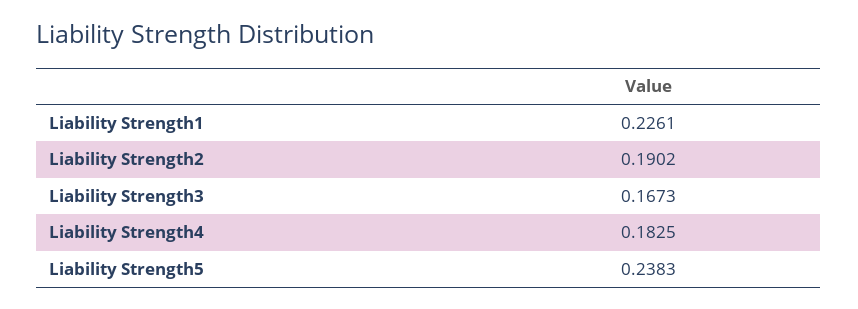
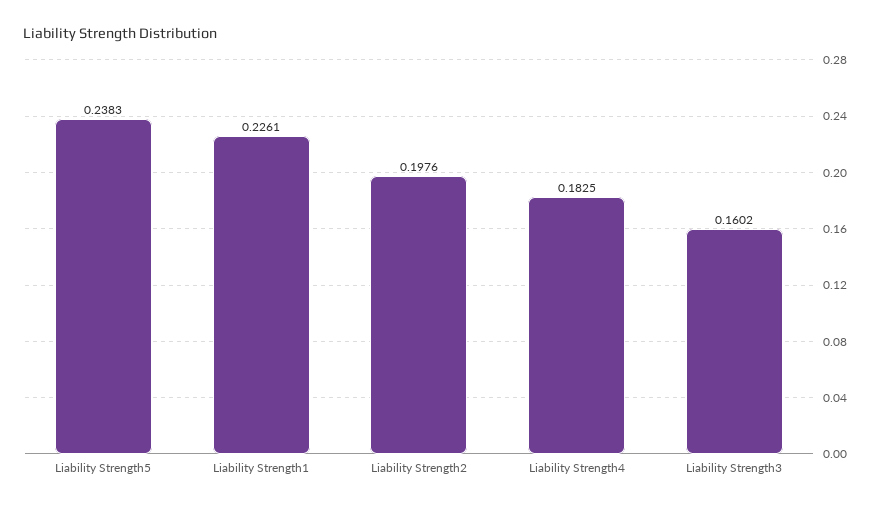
Liability Strength2: 0.1902 -> 0.1976
Liability Strength3: 0.1673 -> 0.1602

